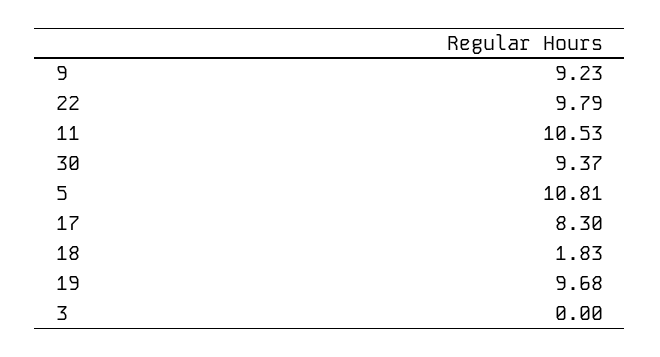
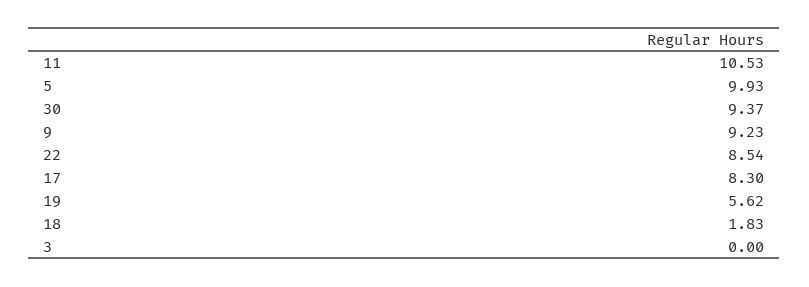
22: 9.79 -> 8.54
5: 10.81 -> 9.93
19: 9.68 -> 5.62

